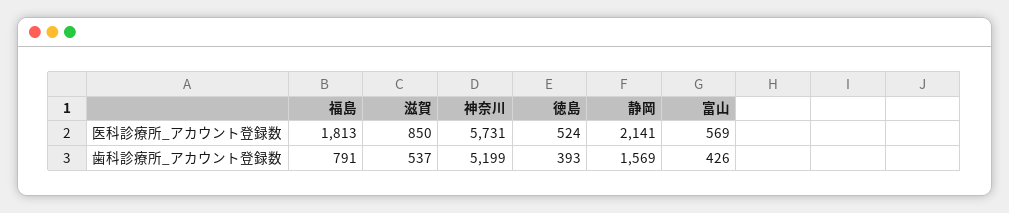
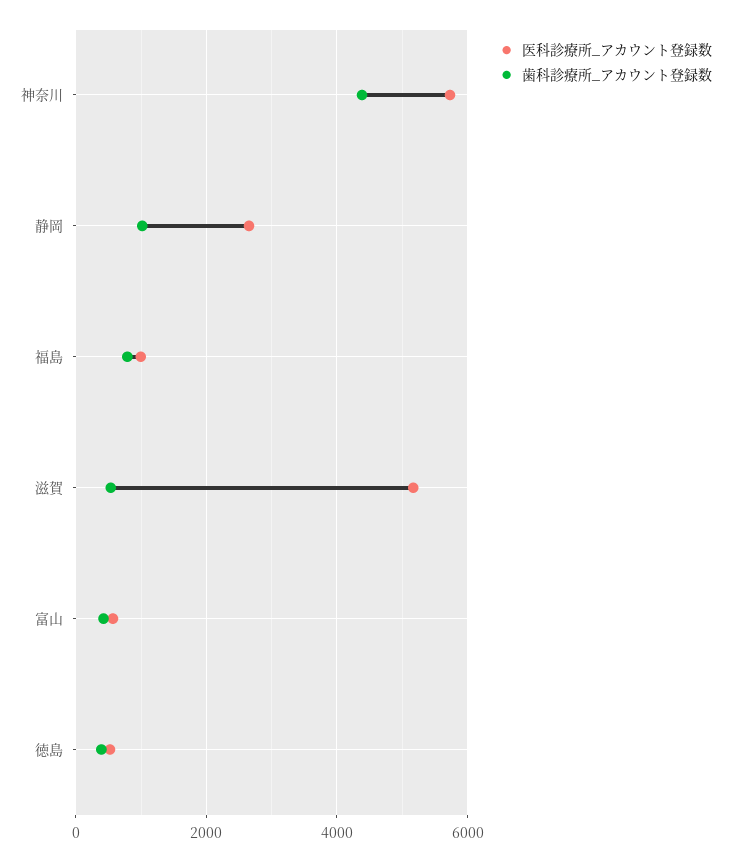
医科診療所_アカウント登録数, 福島: 1813 -> 1000
医科診療所_アカウント登録数, 滋賀: 850 -> 5200
医科診療所_アカウント登録数, 静岡: 2141 -> 2600
歯科診療所_アカウント登録数, 神奈川: 5199 -> 4400
歯科診療所_アカウント登録数, 静岡: 1569 -> 1000

